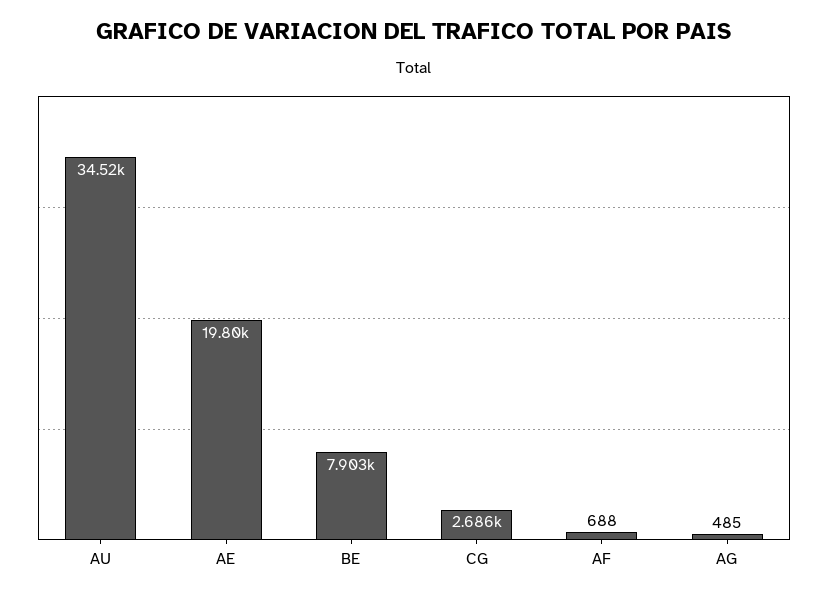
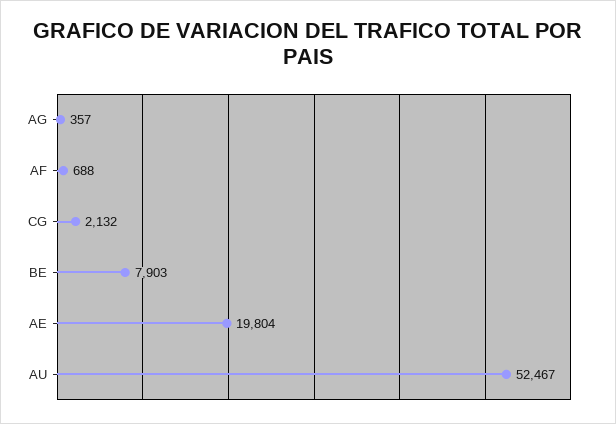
AU: 34520 -> 52467
CG: 2686 -> 2132
AG: 485 -> 357

